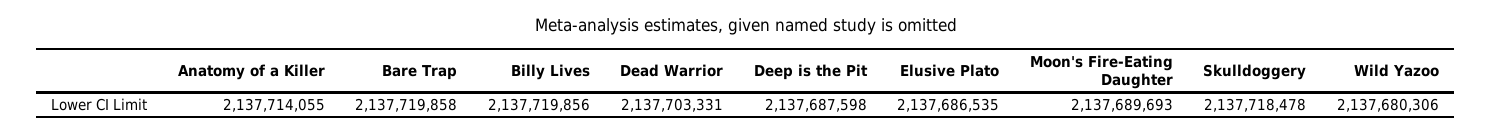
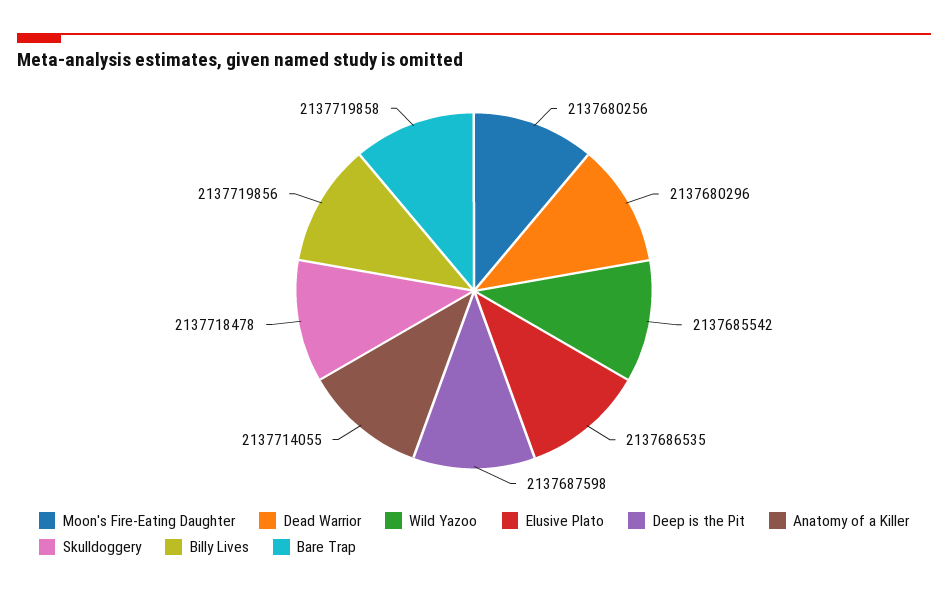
Dead Warrior: 2137703331 -> 2137680296
Moon's Fire-Eating Daughter: 2137689693 -> 2137680256
Wild Yazoo: 2137680306 -> 2137685542

